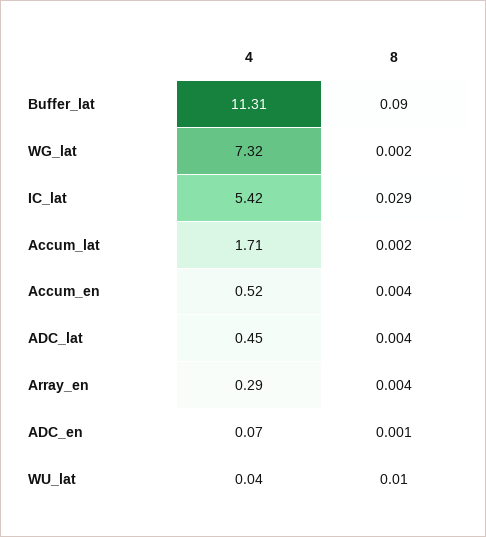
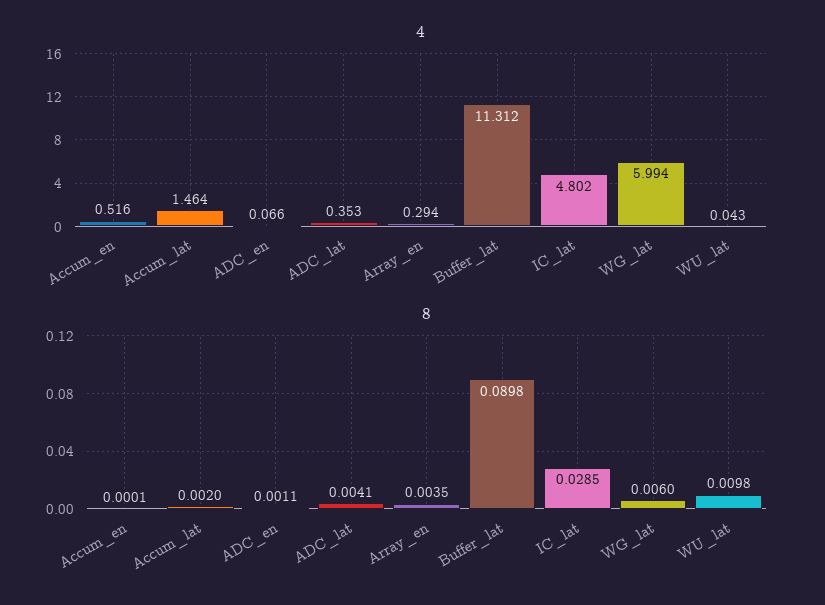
4, WG_lat: 7.32 -> 5.994
8, WG_lat: 0.002 -> 0.006
4, IC_lat: 5.42 -> 4.802
4, Accum_lat: 1.71 -> 1.464
8, Accum_en: 0.004 -> 0.0001
4, ADC_lat: 0.45 -> 0.353

